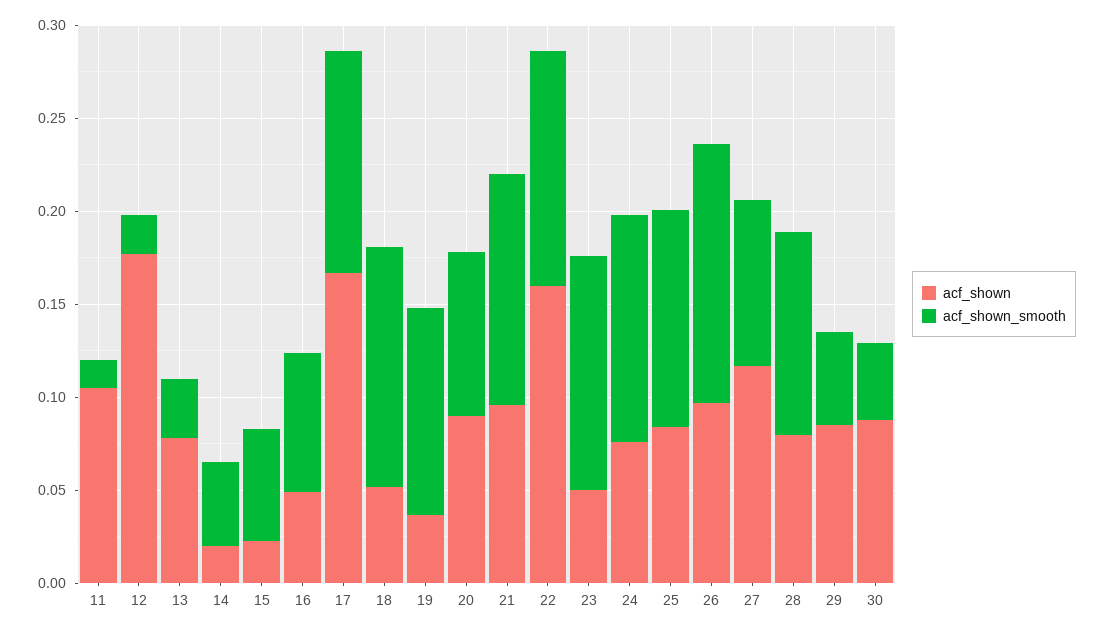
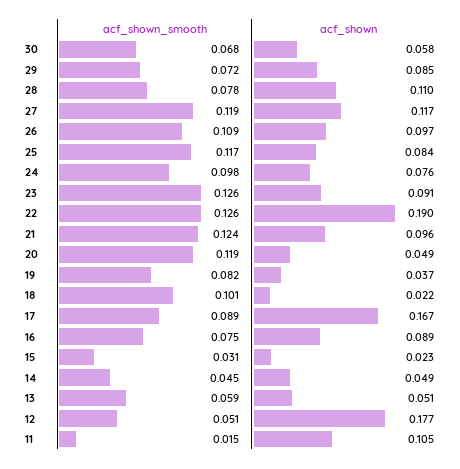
acf_shown_smooth, 12: 0.02 -> 0.051
acf_shown, 13: 0.08 -> 0.051
acf_shown_smooth, 13: 0.03 -> 0.059
acf_shown, 14: 0.02 -> 0.049
acf_shown_smooth, 15: 0.06 -> 0.031
acf_shown, 16: 0.05 -> 0.089
acf_shown_smooth, 17: 0.12 -> 0.089
acf_shown, 18: 0.05 -> 0.022
acf_shown_smooth, 18: 0.13 -> 0.101
acf_shown_smooth, 19: 0.11 -> 0.082
acf_shown, 20: 0.09 -> 0.049
acf_shown_smooth, 20: 0.09 -> 0.119
acf_shown, 22: 0.16 -> 0.19
acf_shown, 23: 0.05 -> 0.091
acf_shown_smooth, 24: 0.12 -> 0.098
acf_shown_smooth, 26: 0.14 -> 0.109
acf_shown_smooth, 27: 0.09 -> 0.119
acf_shown, 28: 0.08 -> 0.11
acf_shown_smooth, 28: 0.11 -> 0.078
acf_shown_smooth, 29: 0.05 -> 0.072
acf_shown, 30: 0.09 -> 0.058
acf_shown_smooth, 30: 0.04 -> 0.068

